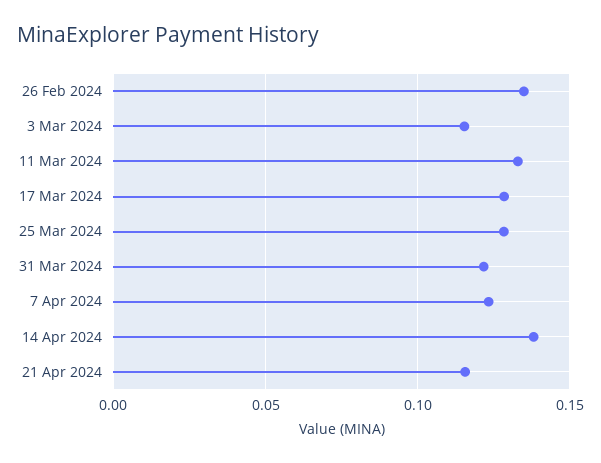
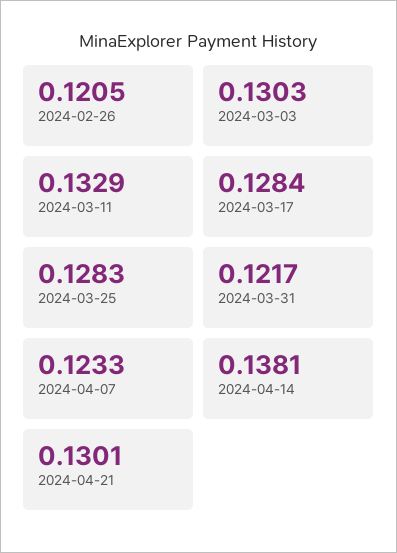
26 Feb 2024: 0.135 -> 0.1205
3 Mar 2024: 0.115 -> 0.1303
21 Apr 2024: 0.115 -> 0.1301

